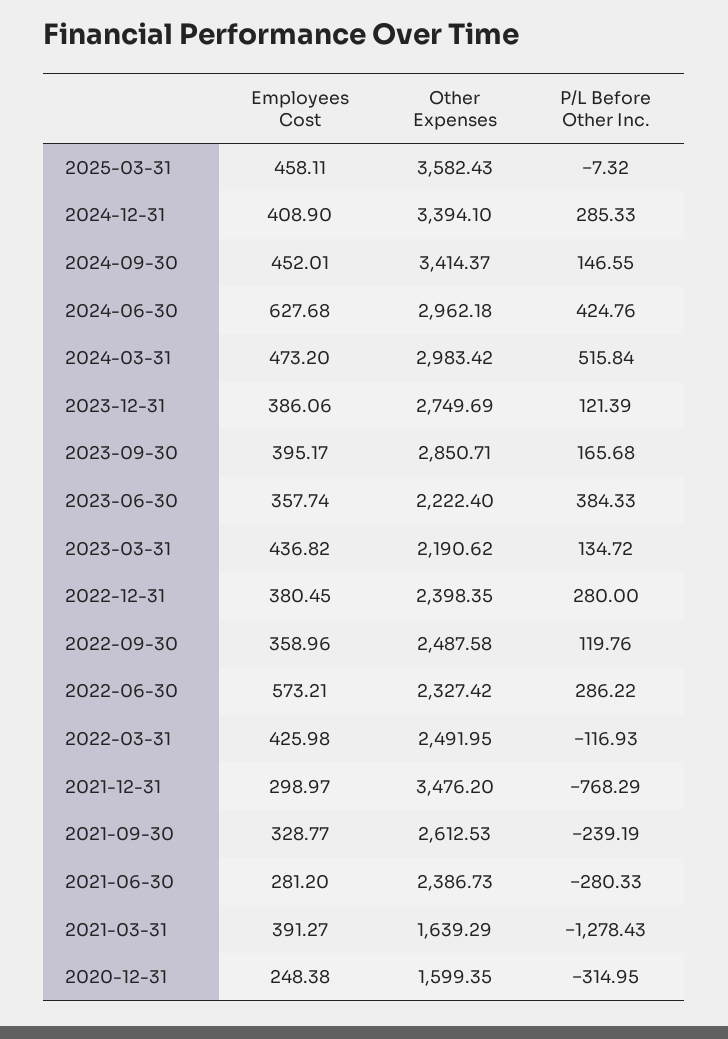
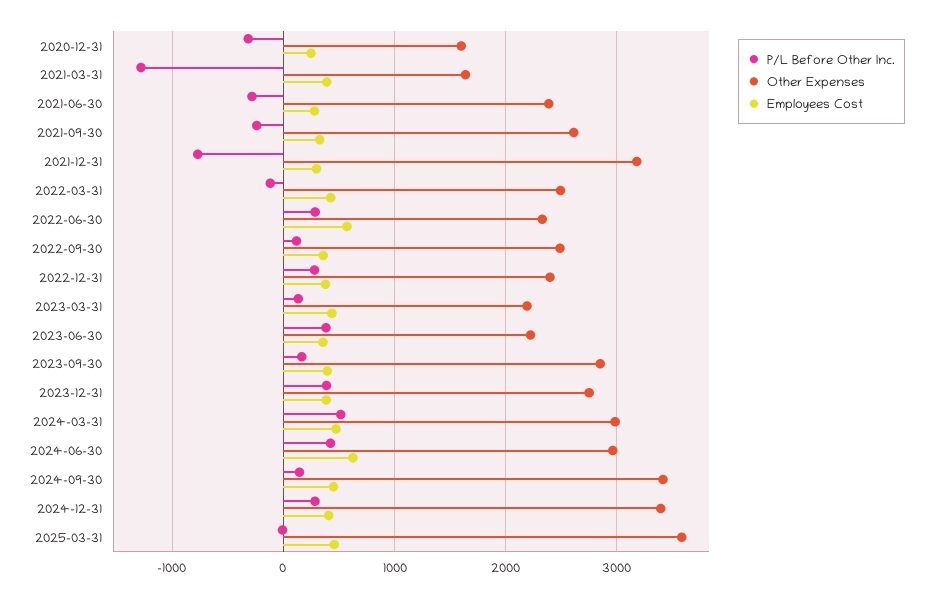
P/L Before Other Inc., 2023-12-31: 121.39 -> 400
Other Expenses, 2021-12-31: 3476.2 -> 3200

